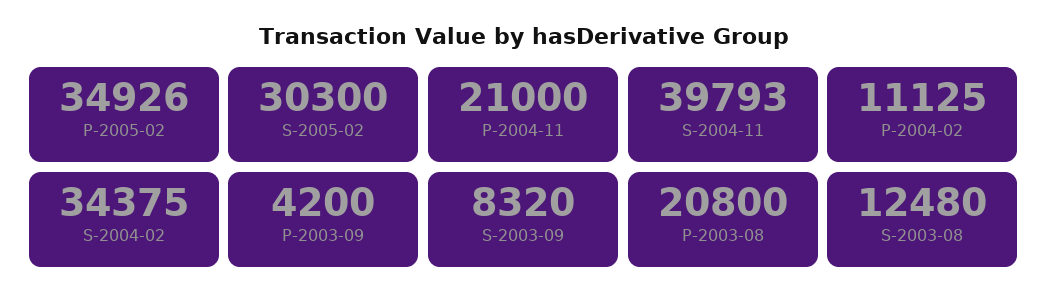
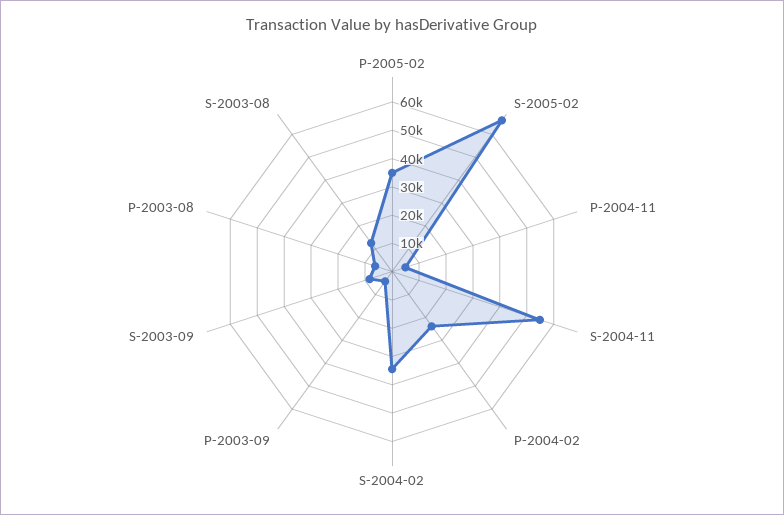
S-2005-02: 30300 -> 65000
P-2004-11: 21000 -> 5000
S-2004-11: 39793 -> 55000
P-2004-02: 11125 -> 25000
P-2003-08: 20800 -> 5000

